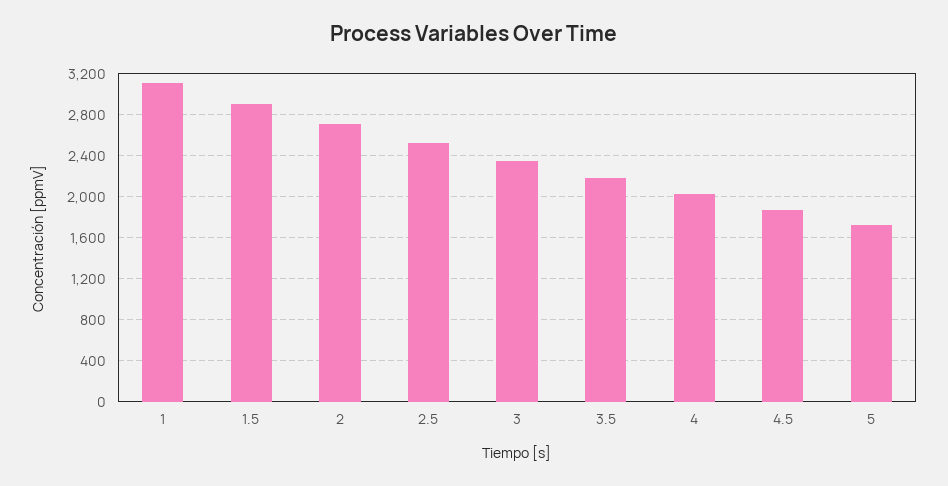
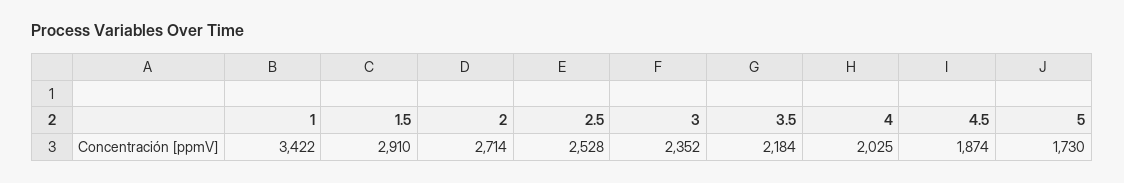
1: 3100 -> 3422

